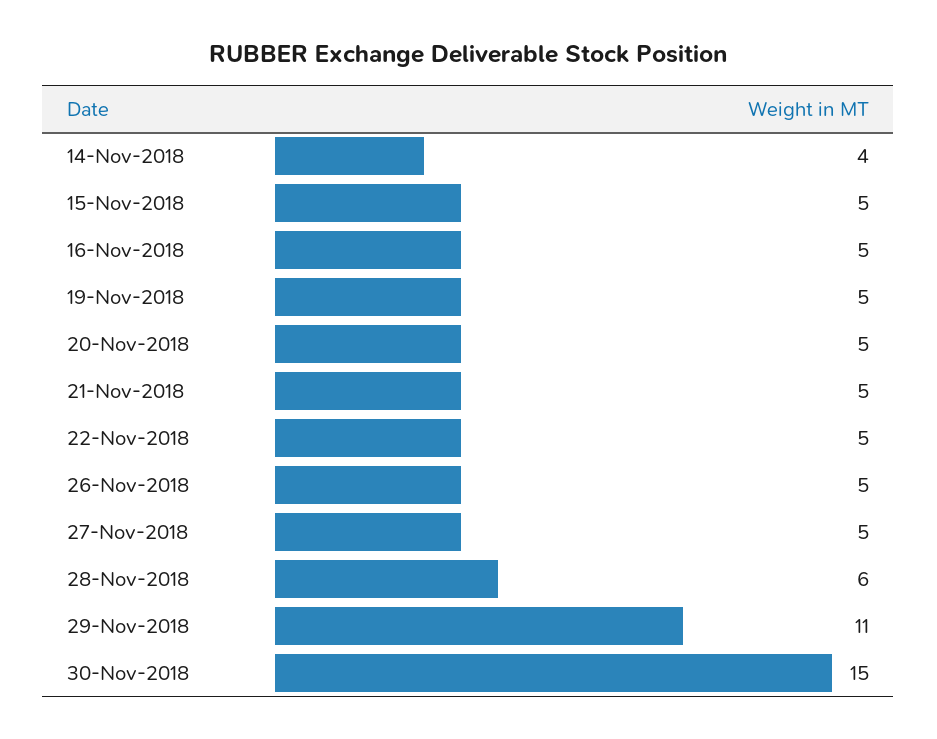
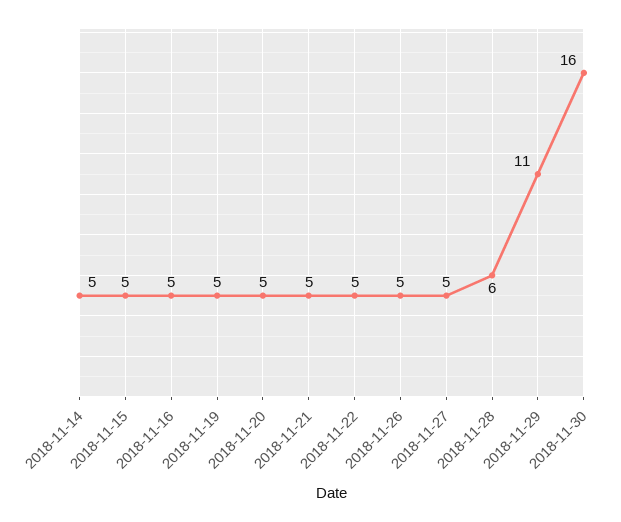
14-Nov-2018: 4 -> 5
30-Nov-2018: 15 -> 16

